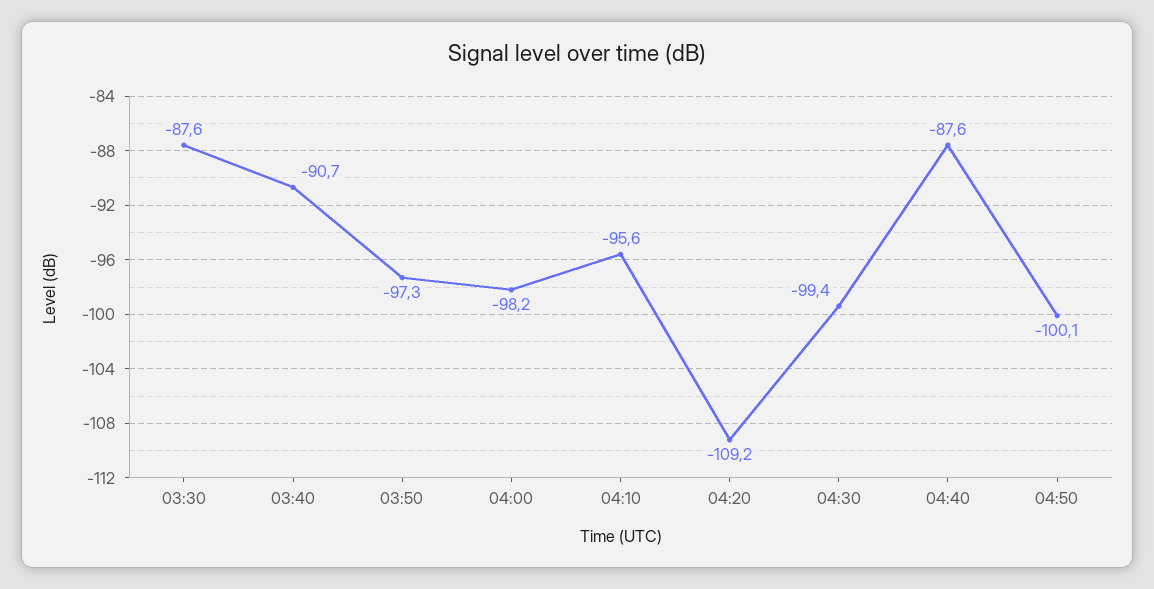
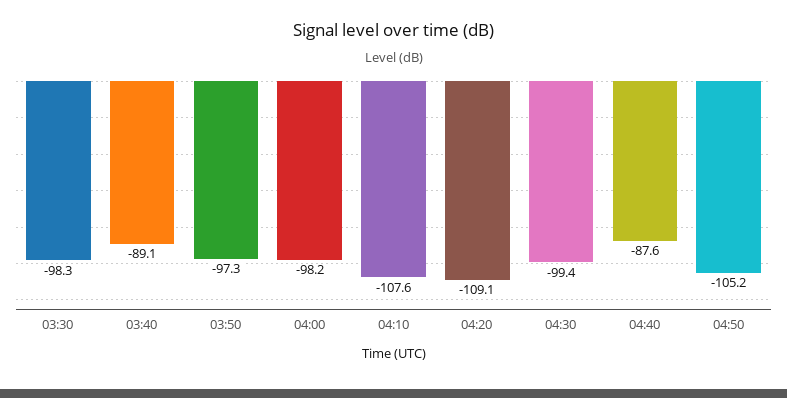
03:30: -87.6 -> -98.3
03:40: -90.7 -> -89.1
04:10: -95.6 -> -107.6
04:20: -109.2 -> -109.1
04:50: -100.1 -> -105.2

